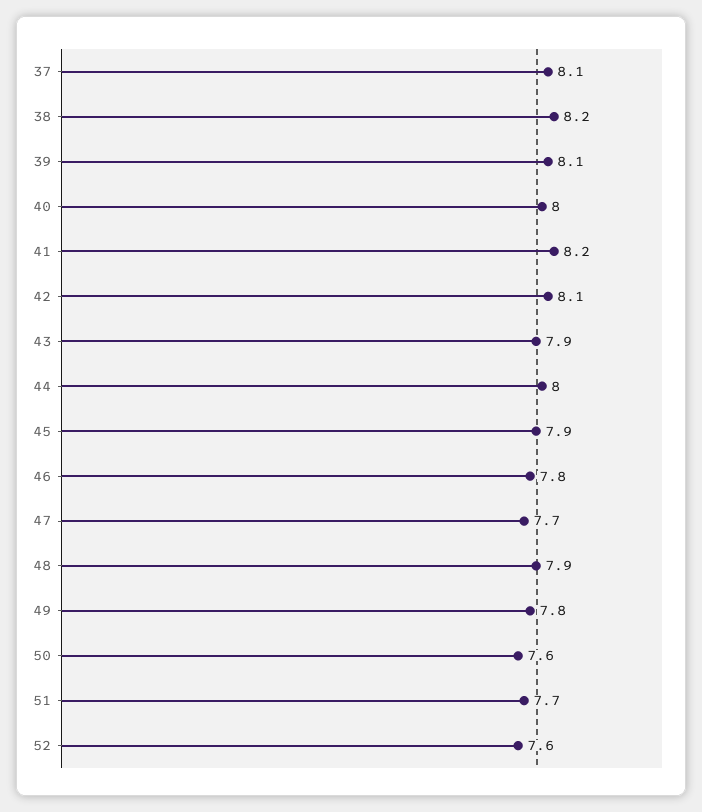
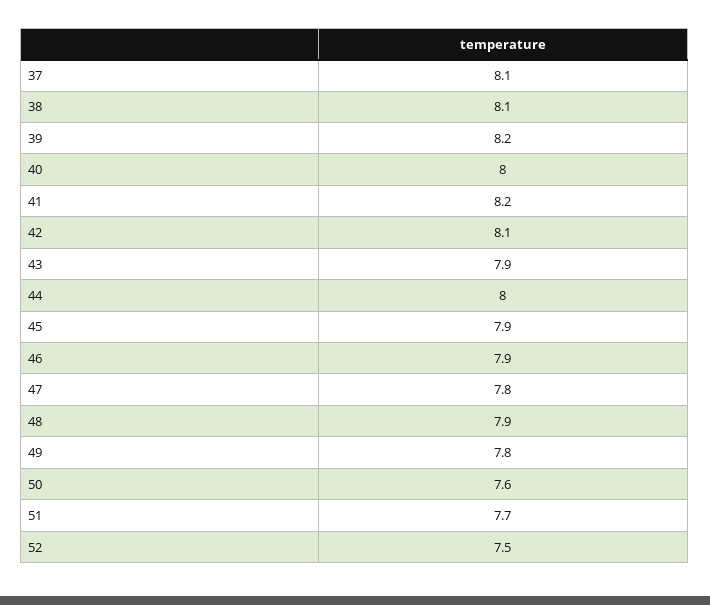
38: 8.2 -> 8.1
39: 8.1 -> 8.2
46: 7.8 -> 7.9
47: 7.7 -> 7.8
52: 7.6 -> 7.5

